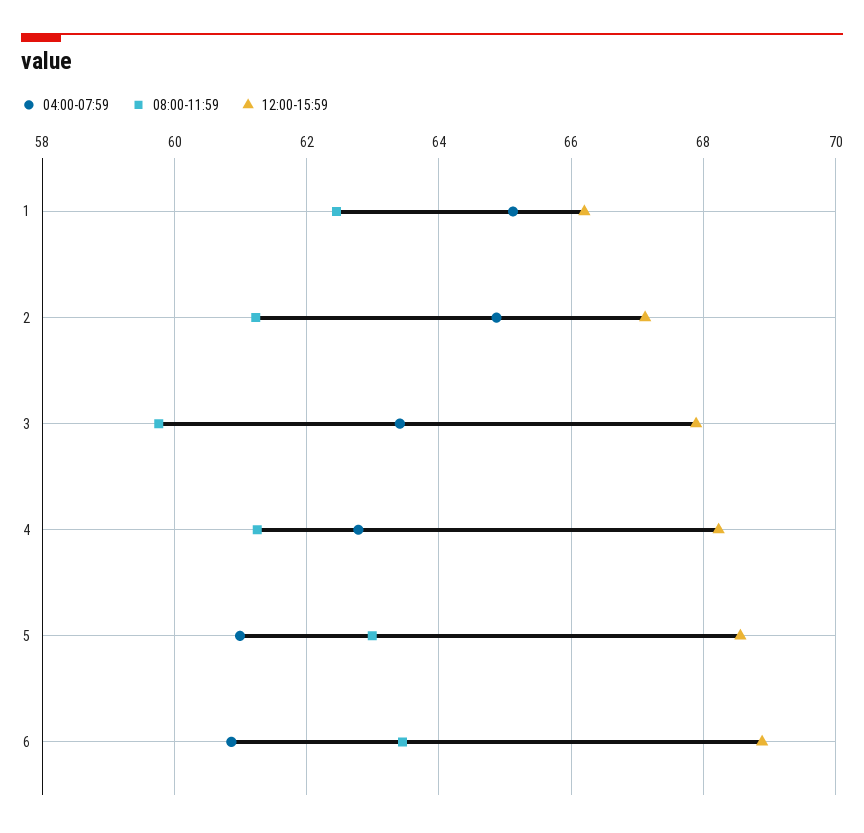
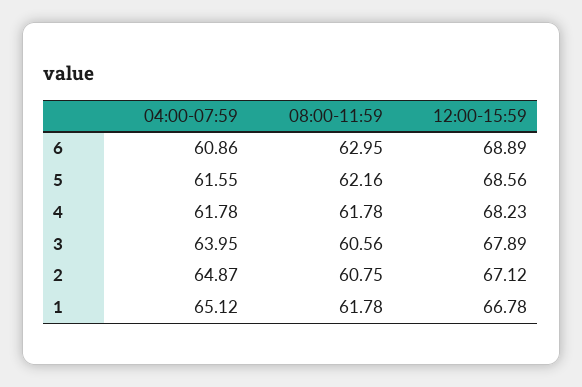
08:00-11:59, 1: 62.4 -> 61.78
12:00-15:59, 1: 66.2 -> 66.78
08:00-11:59, 2: 61.2 -> 60.75
04:00-07:59, 3: 63.4 -> 63.95
08:00-11:59, 3: 59.8 -> 60.56
04:00-07:59, 4: 62.8 -> 61.78
08:00-11:59, 4: 61.2 -> 61.78
04:00-07:59, 5: 61 -> 61.55
08:00-11:59, 5: 63 -> 62.16
08:00-11:59, 6: 63.4 -> 62.95

